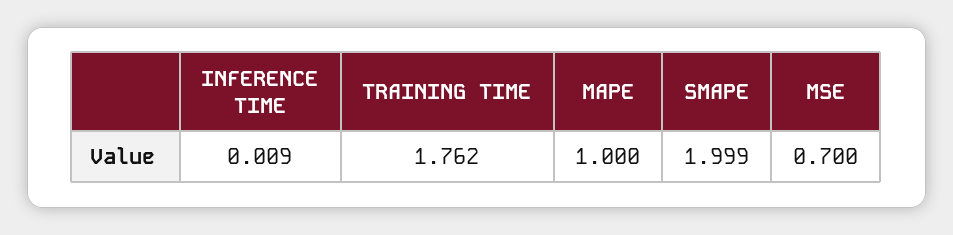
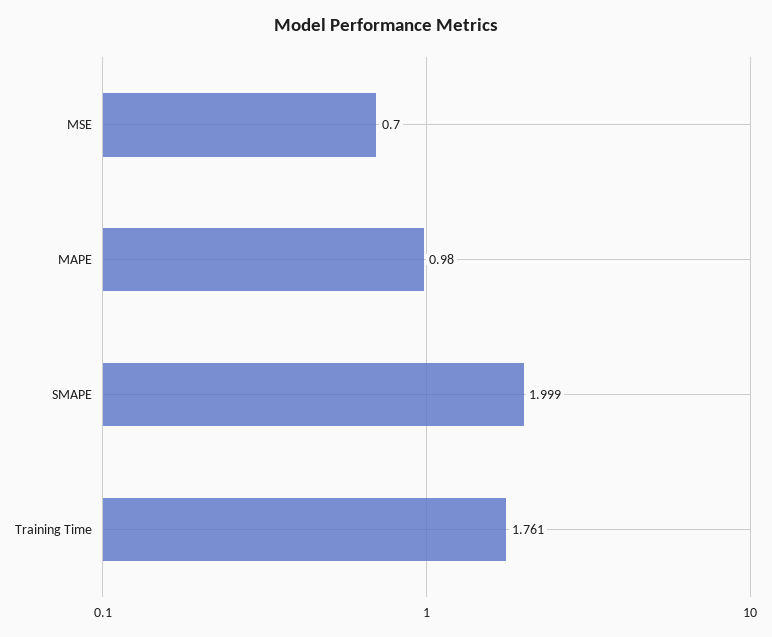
INFERENCE TIME: 0.009 -> none
TRAINING TIME: 1.762 -> 1.761
MAPE: 1 -> 0.98

